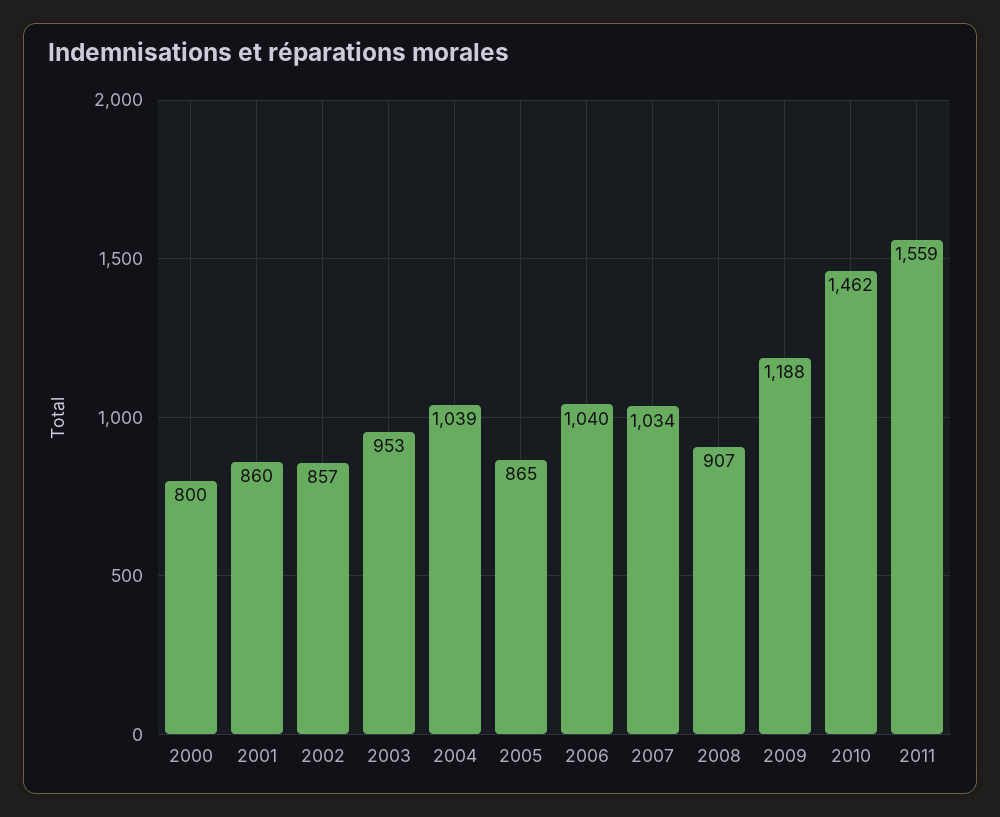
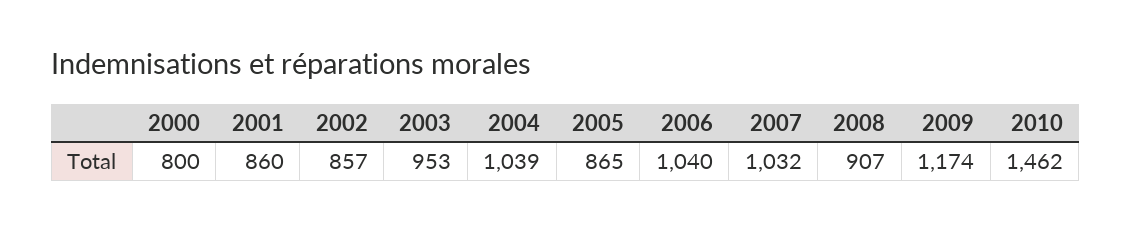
2007: 1034 -> 1032
2009: 1188 -> 1174
2011: 1559 -> none

